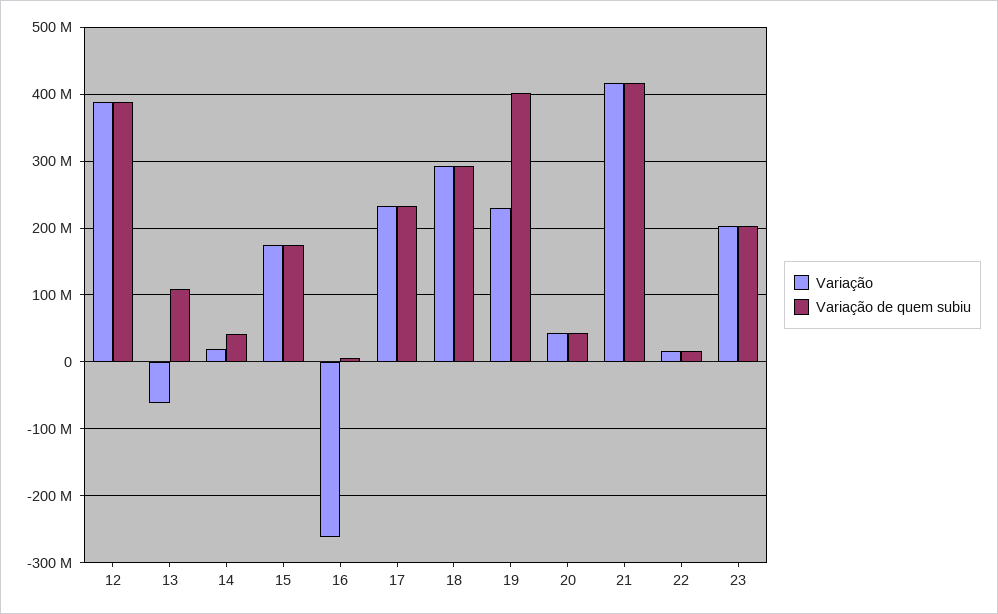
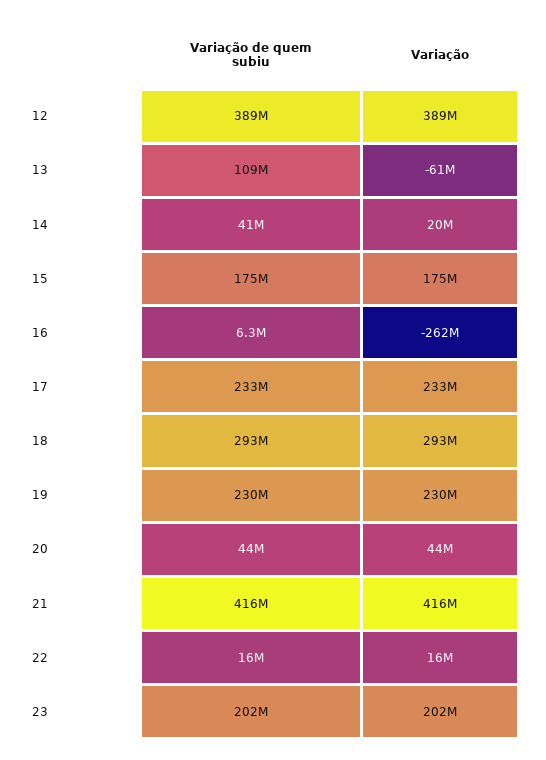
Variação de quem subiu, 19: 400000000 -> 230000000

